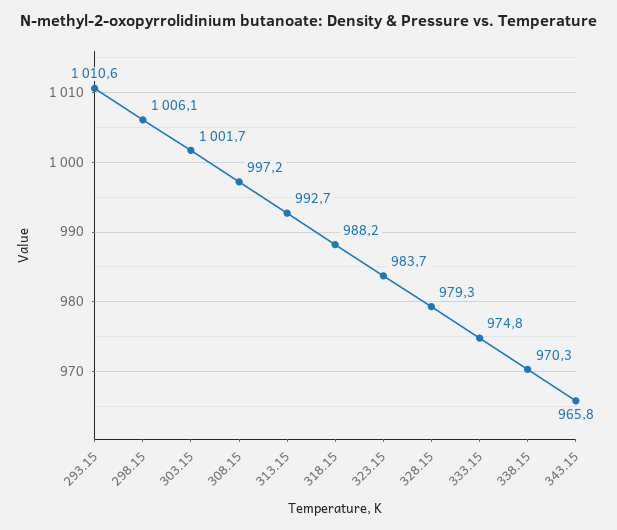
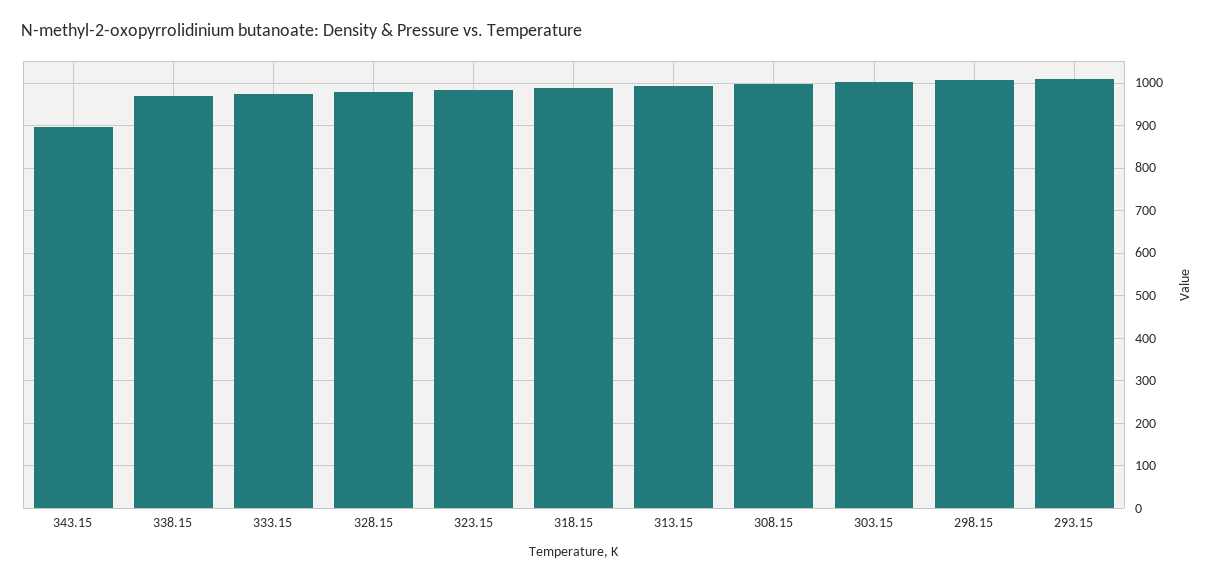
343.15: 965.8 -> 900

